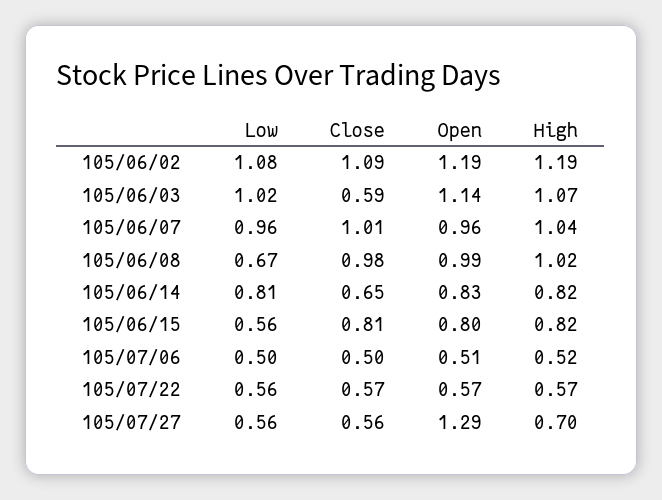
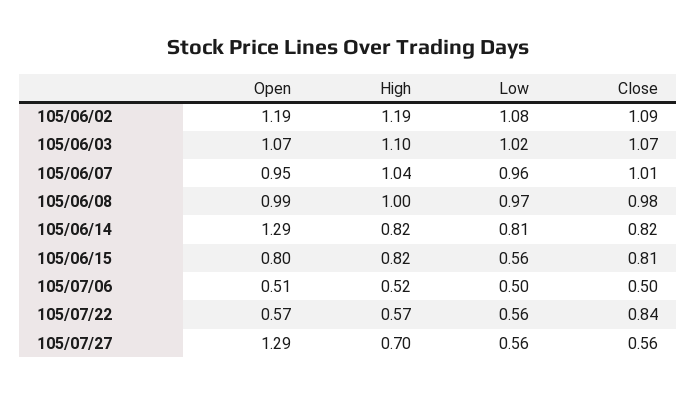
Close, 105/06/03: 0.59 -> 1.07
Open, 105/06/03: 1.14 -> 1.07
High, 105/06/03: 1.07 -> 1.1
Open, 105/06/07: 0.96 -> 0.95
Low, 105/06/08: 0.67 -> 0.97
High, 105/06/08: 1.02 -> 1
Close, 105/06/14: 0.65 -> 0.82
Open, 105/06/14: 0.83 -> 1.29
Close, 105/07/22: 0.57 -> 0.84

